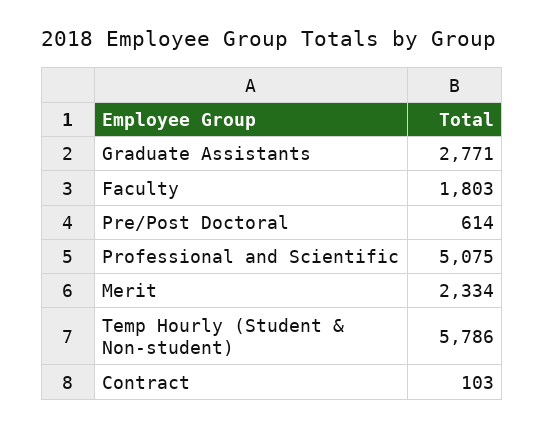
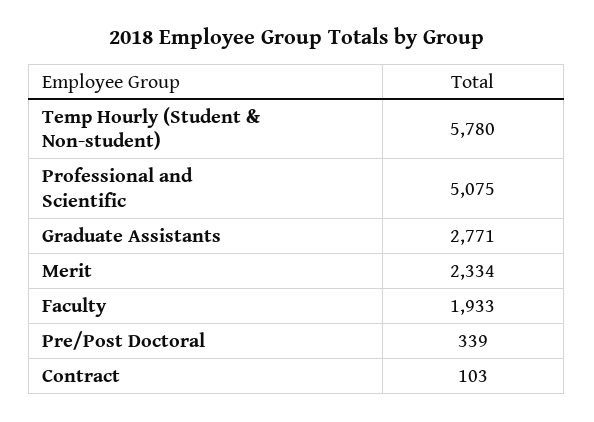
Faculty: 1803 -> 1933
Pre/Post Doctoral: 614 -> 339
Temp Hourly (Student & Non-student): 5786 -> 5780

